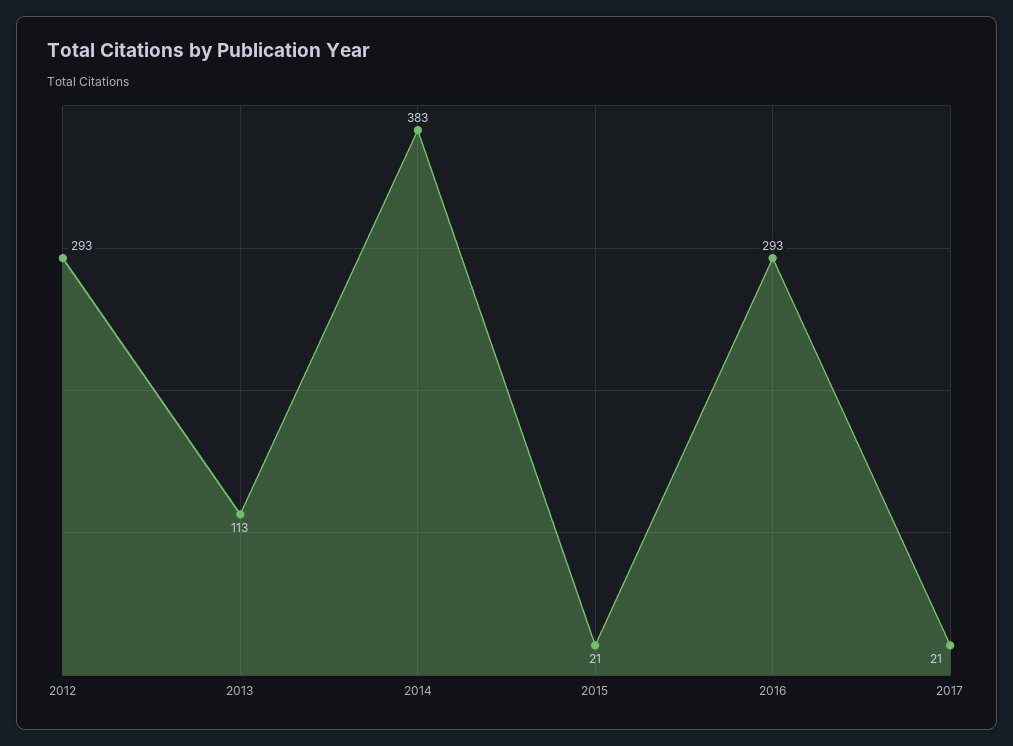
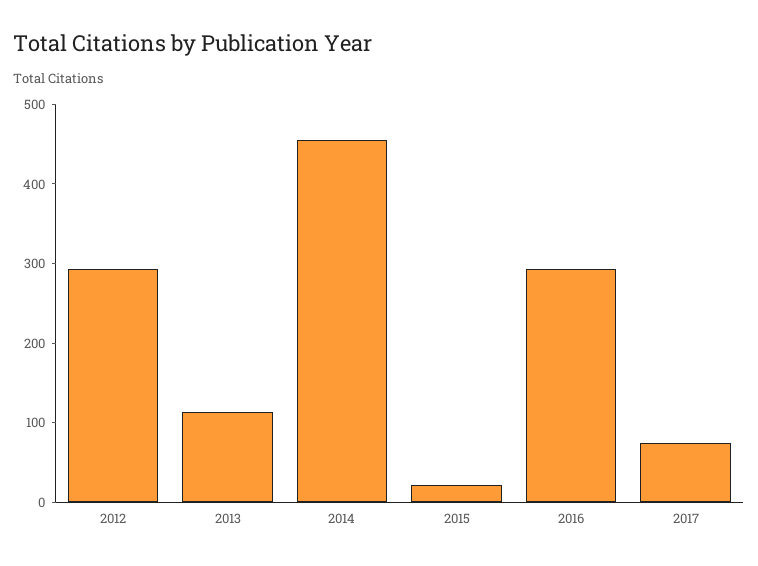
2014: 383 -> 460
2017: 21 -> 80

